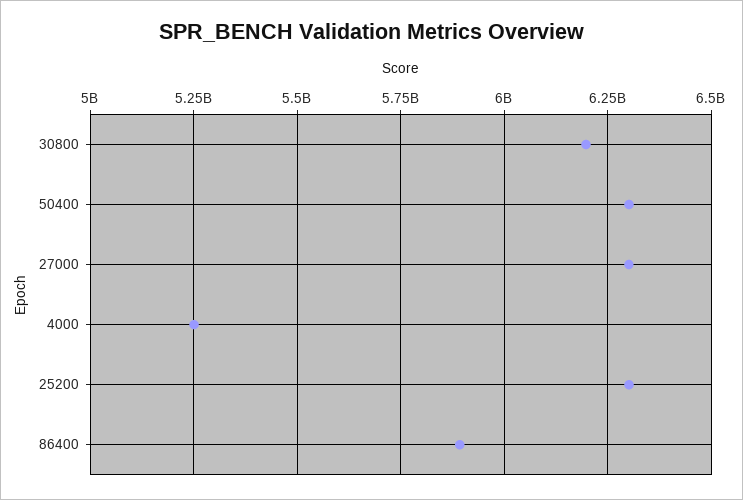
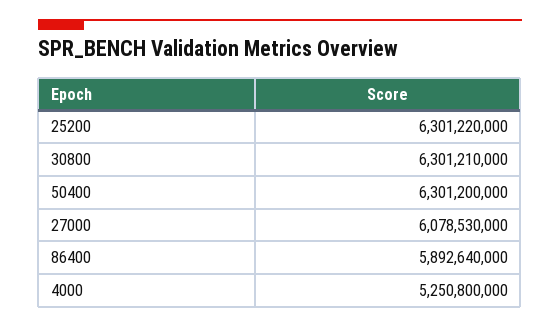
30800: 6200000000 -> 6301210000
27000: 6300000000 -> 6078530000

